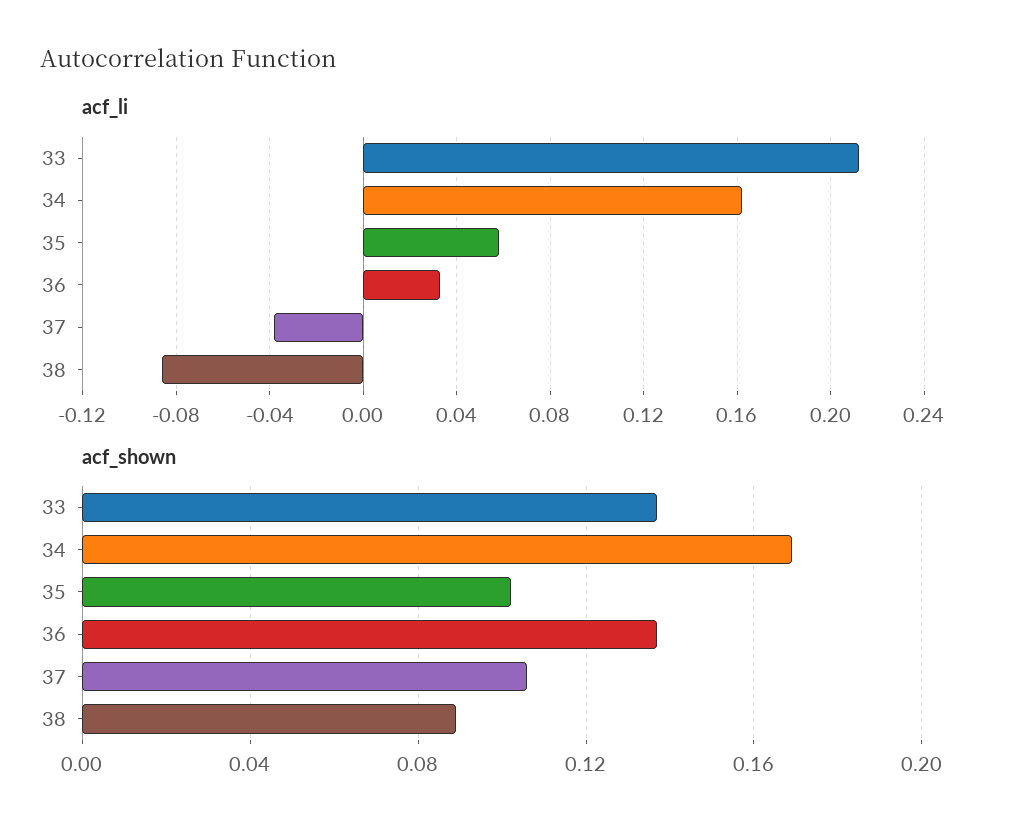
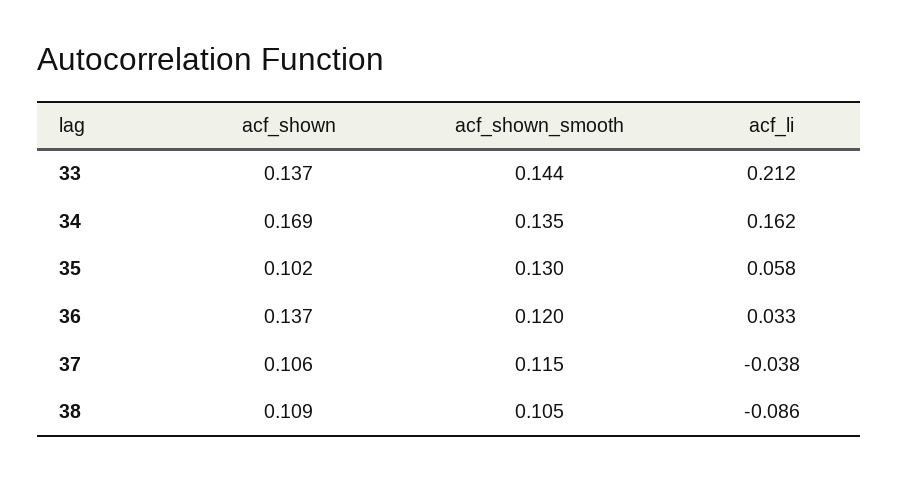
acf_shown, 38: 0.09 -> 0.109
acf_shown_smooth, 33: none -> 0.144
acf_shown_smooth, 34: none -> 0.135
acf_shown_smooth, 35: none -> 0.13
acf_shown_smooth, 36: none -> 0.12
acf_shown_smooth, 37: none -> 0.115
acf_shown_smooth, 38: none -> 0.105

